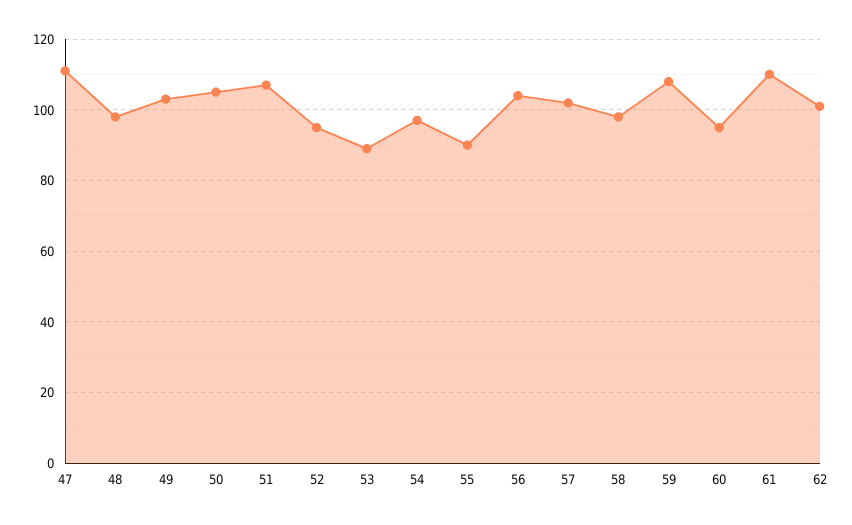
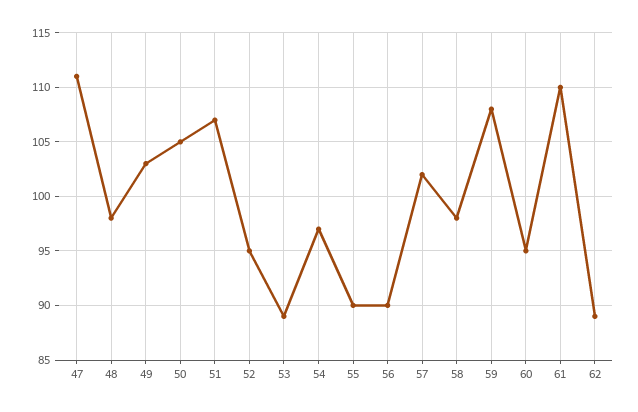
56: 105 -> 90
62: 100 -> 89

